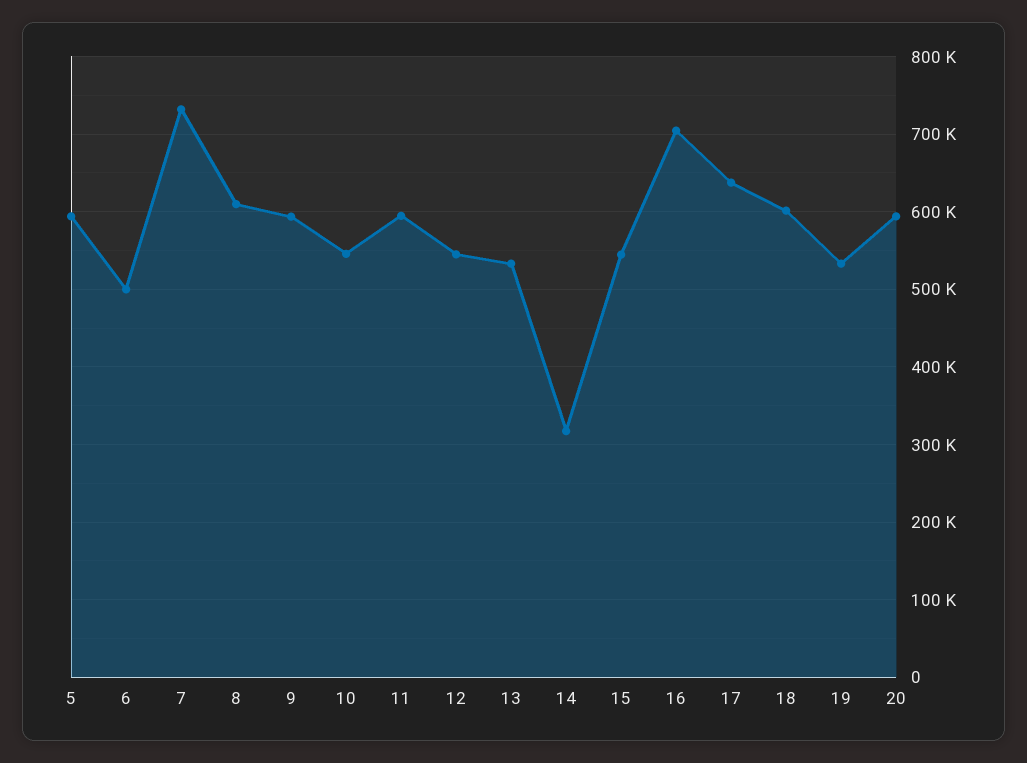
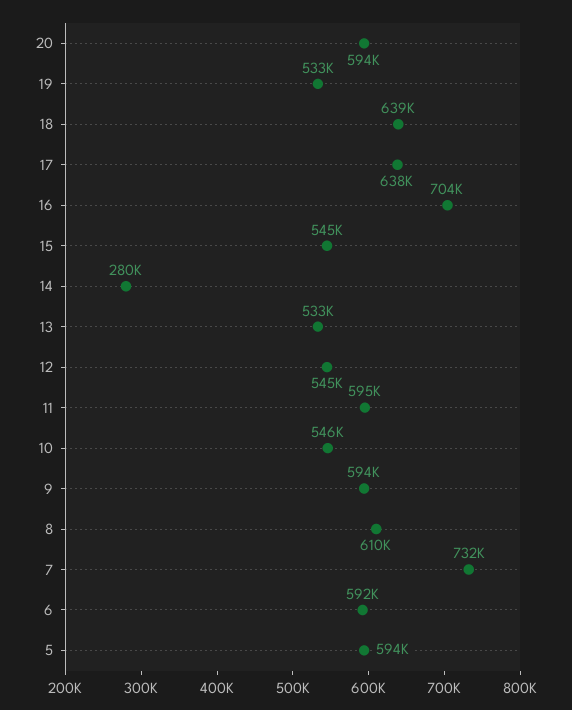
6: 500000 -> 592000
14: 320000 -> 280000
18: 600000 -> 639000

